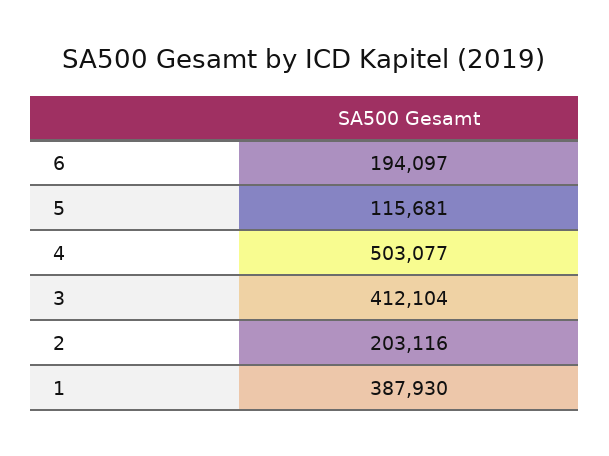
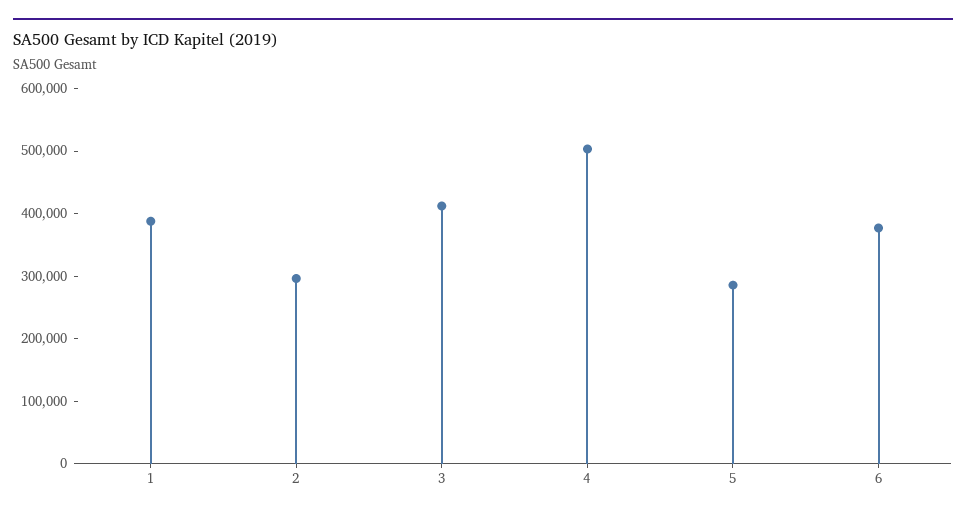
6: 194097 -> 380000
5: 115681 -> 280000
2: 203116 -> 300000

